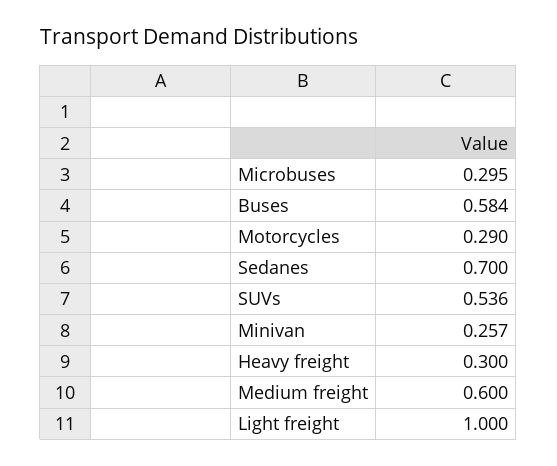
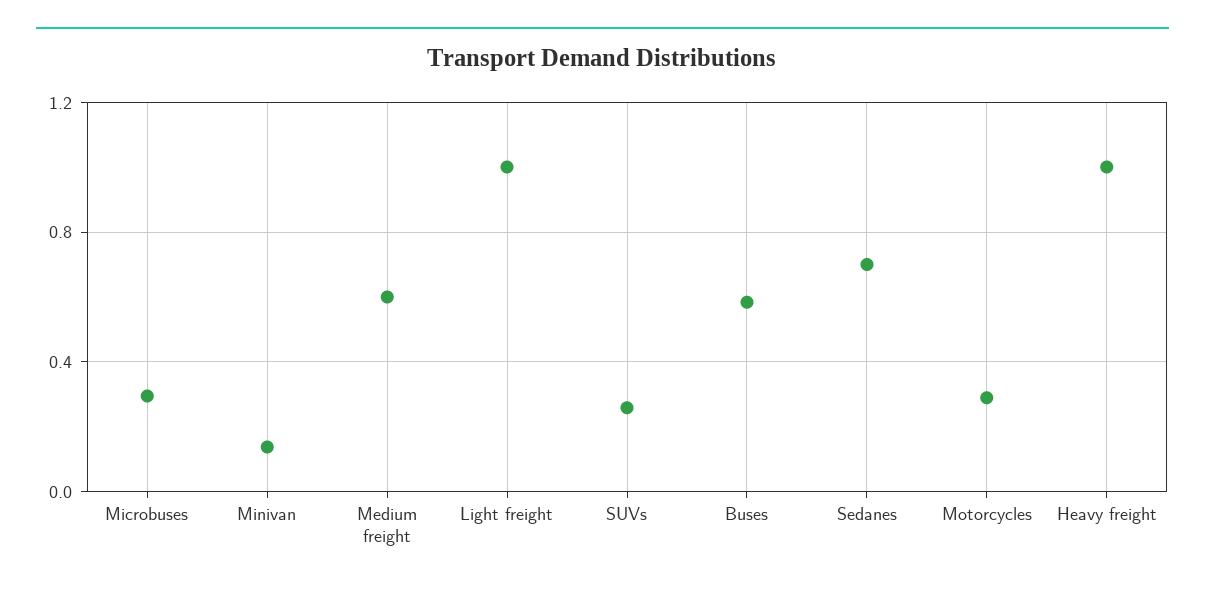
SUVs: 0.536 -> 0.25
Minivan: 0.257 -> 0.15
Heavy freight: 0.3 -> 1

